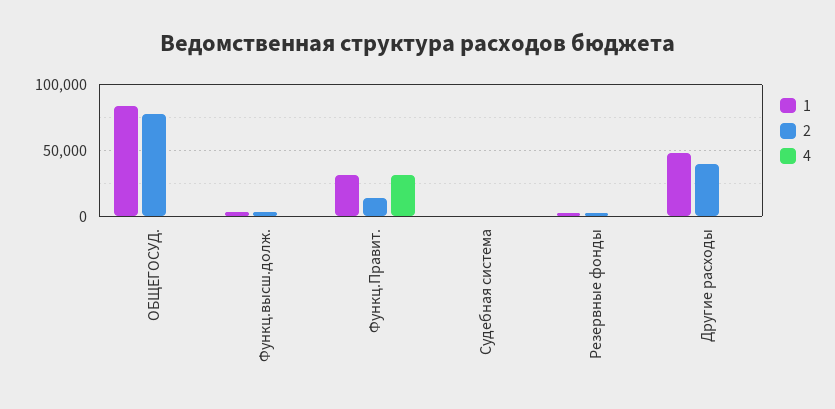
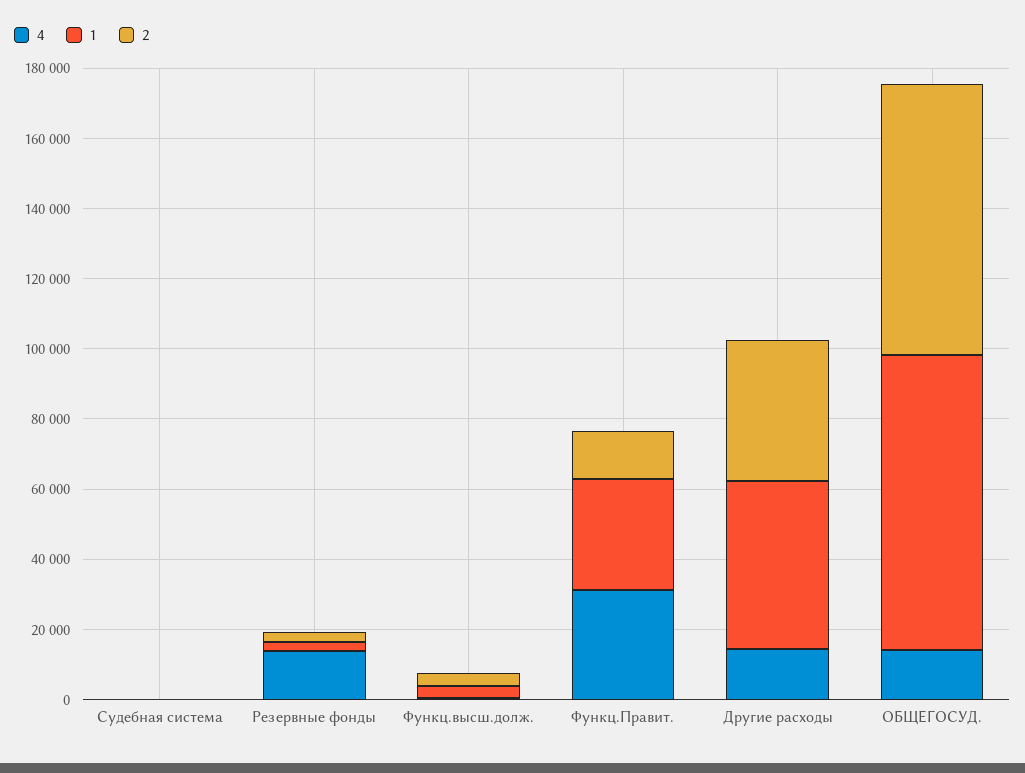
4, ОБЩЕГОСУД.: 0 -> 15000
4, Резервные фонды: 0 -> 15000
4, Другие расходы: 0 -> 15000

